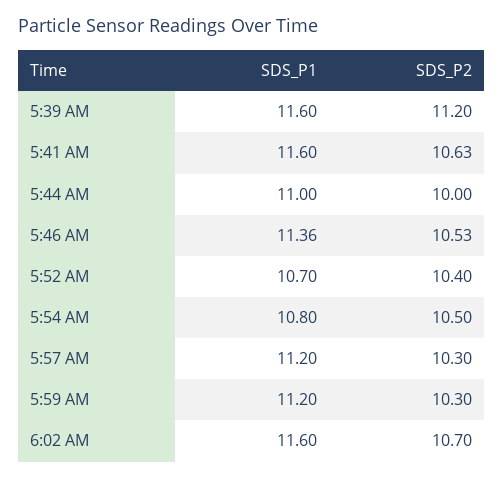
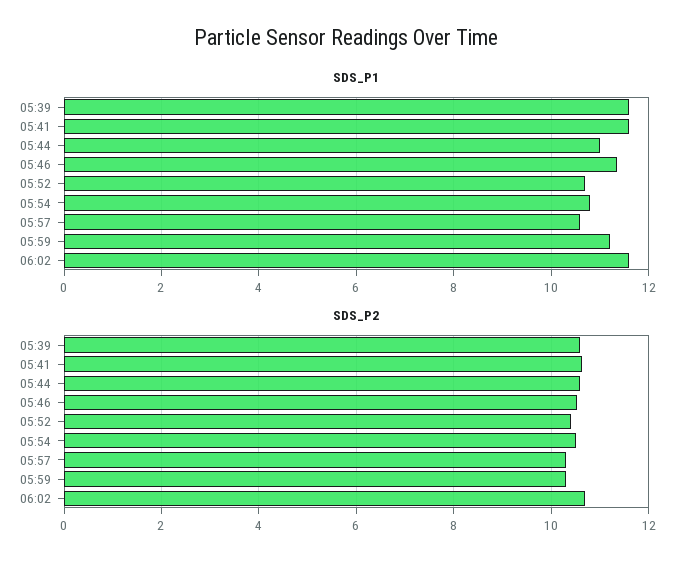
SDS_P2, 5:39 AM: 11.2 -> 10.6
SDS_P2, 5:44 AM: 10 -> 10.6
SDS_P1, 5:57 AM: 11.2 -> 10.6

